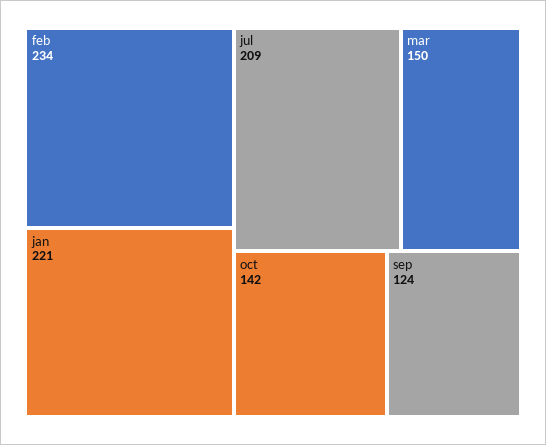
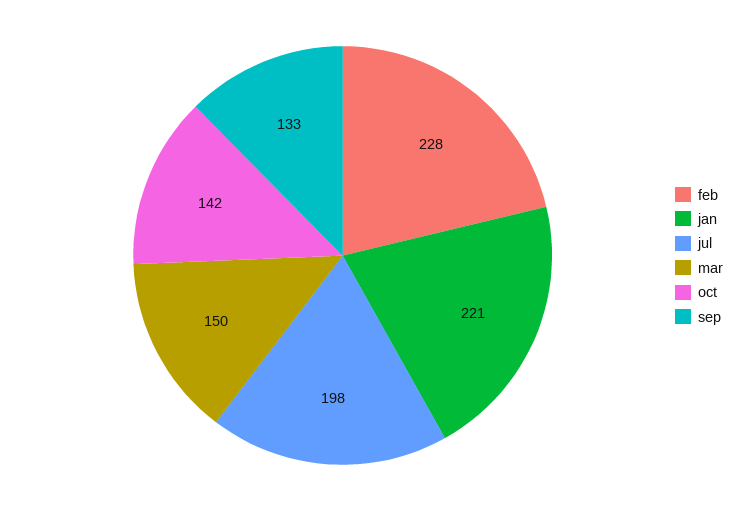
feb: 234 -> 228
jul: 209 -> 198
sep: 124 -> 133

